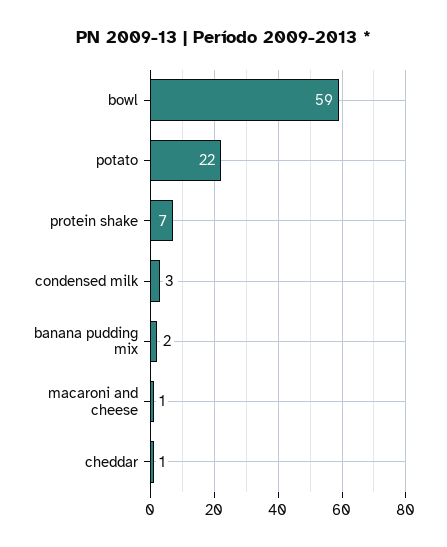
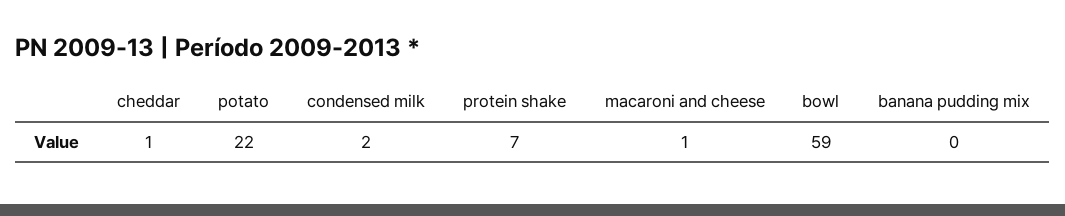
condensed milk: 3 -> 2
banana pudding mix: 2 -> 0

